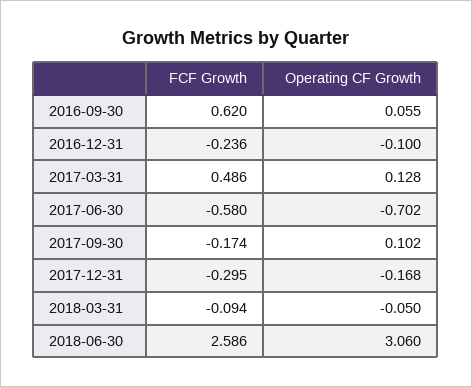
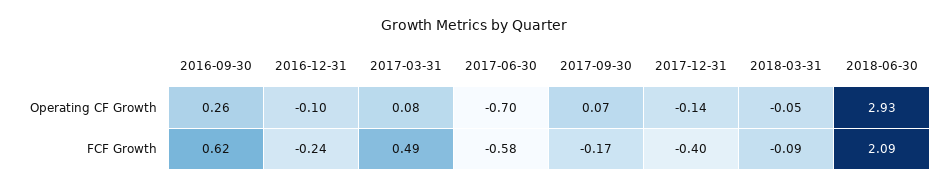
Operating CF Growth, 2016-09-30: 0.055 -> 0.26
Operating CF Growth, 2017-03-31: 0.128 -> 0.08
Operating CF Growth, 2017-09-30: 0.102 -> 0.07
FCF Growth, 2017-12-31: -0.295 -> -0.4
Operating CF Growth, 2017-12-31: -0.168 -> -0.14
FCF Growth, 2018-06-30: 2.586 -> 2.09
Operating CF Growth, 2018-06-30: 3.06 -> 2.93

